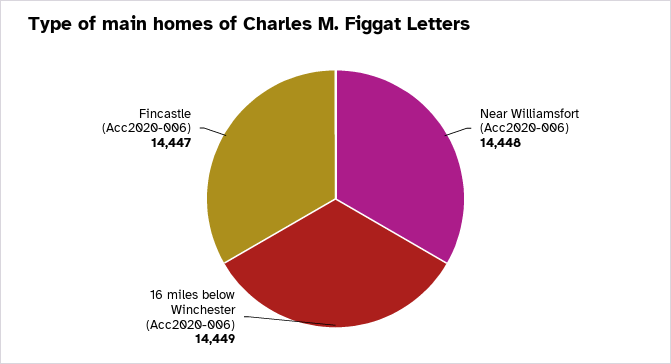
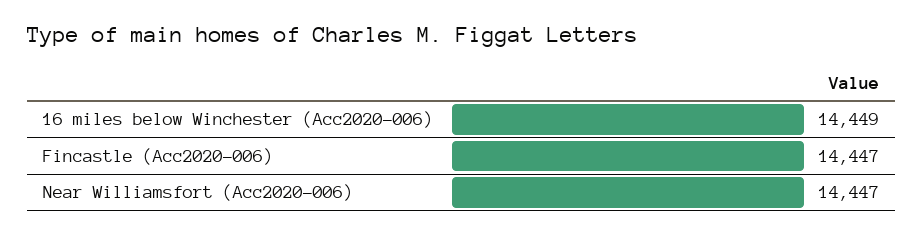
Near Williamsfort (Acc2020-006): 14448 -> 14447

